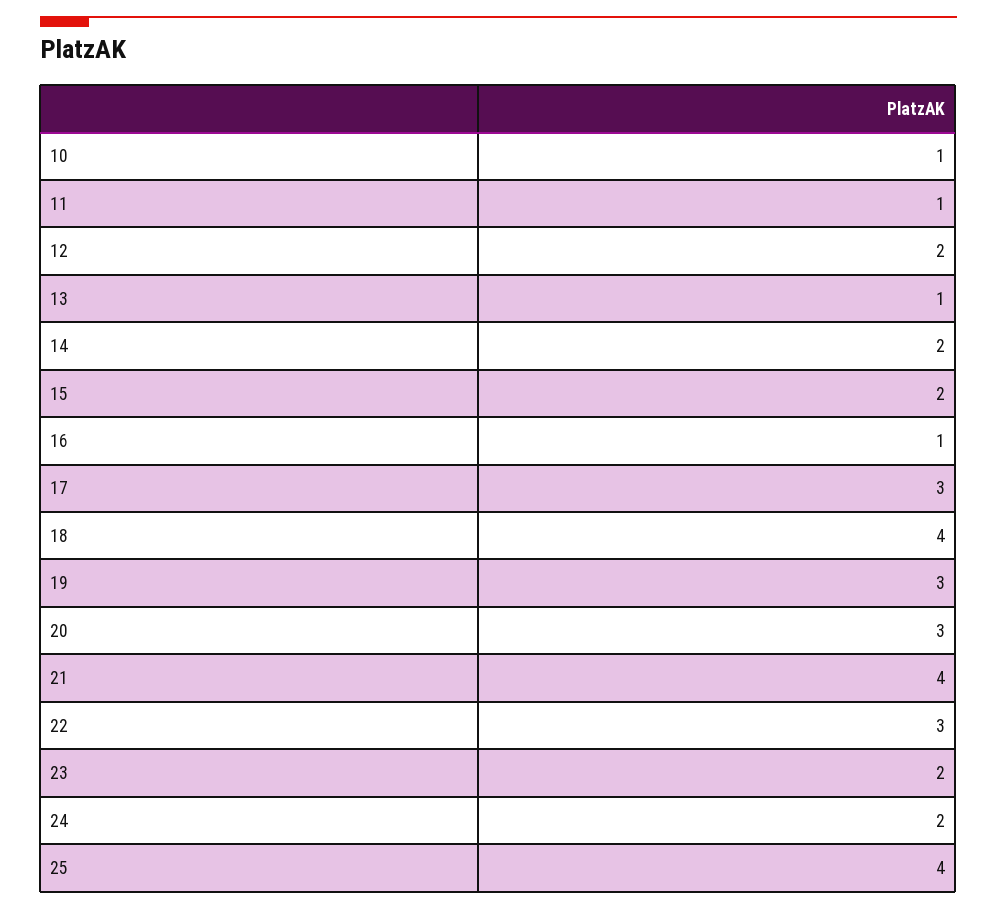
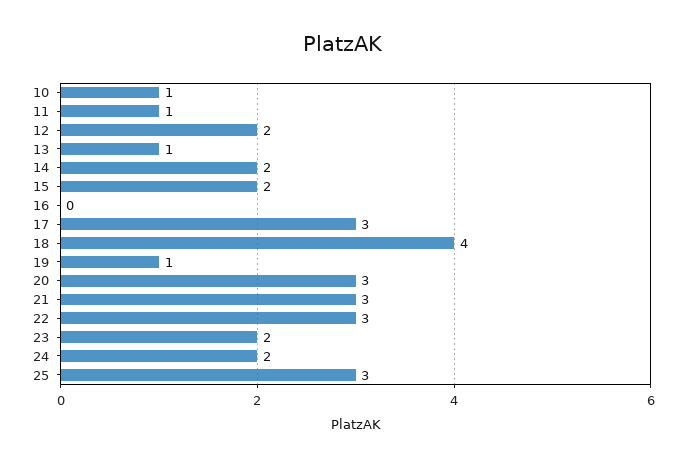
16: 1 -> 0
19: 3 -> 1
21: 4 -> 3
25: 4 -> 3

